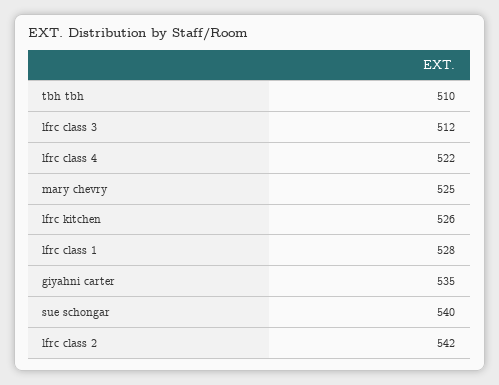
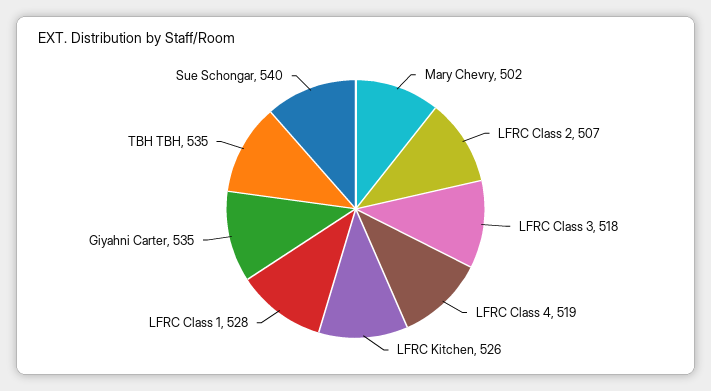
tbh tbh: 510 -> 535
lfrc class 3: 512 -> 518
lfrc class 4: 522 -> 519
mary chevry: 525 -> 502
lfrc class 2: 542 -> 507

